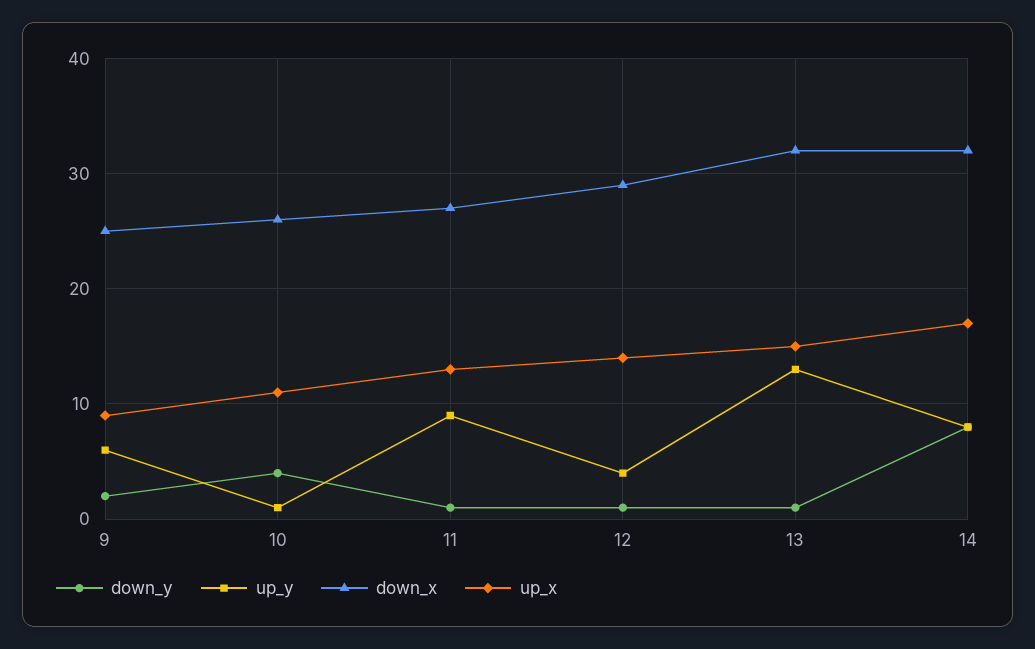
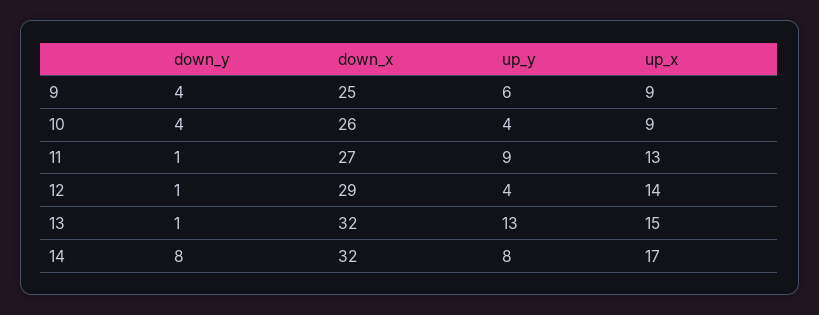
down_y, 9: 2 -> 4
up_y, 10: 1 -> 4
up_x, 10: 11 -> 9

